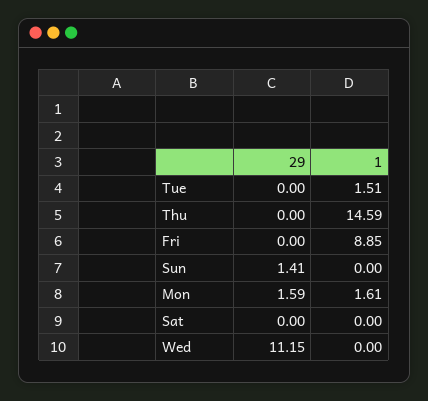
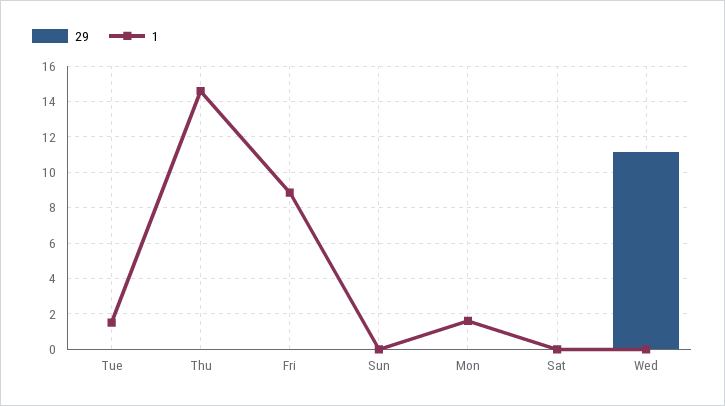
29, Sun: 1.41 -> 0
29, Mon: 1.59 -> 0

